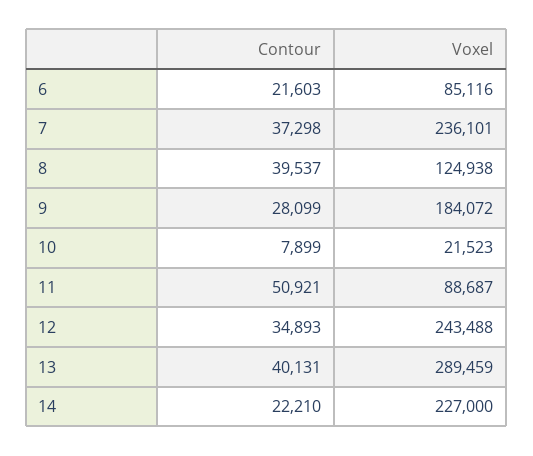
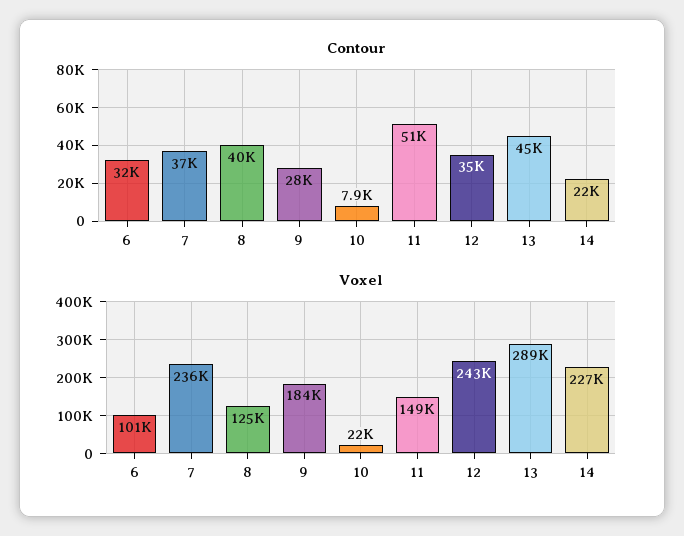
Contour, 6: 21603 -> 32000
Voxel, 6: 85116 -> 101000
Voxel, 11: 88687 -> 149000
Contour, 13: 40131 -> 45000

